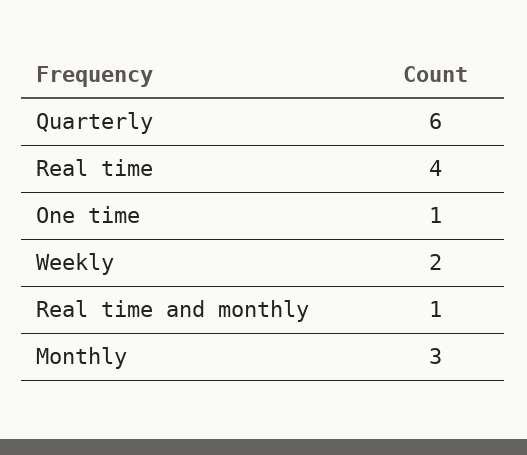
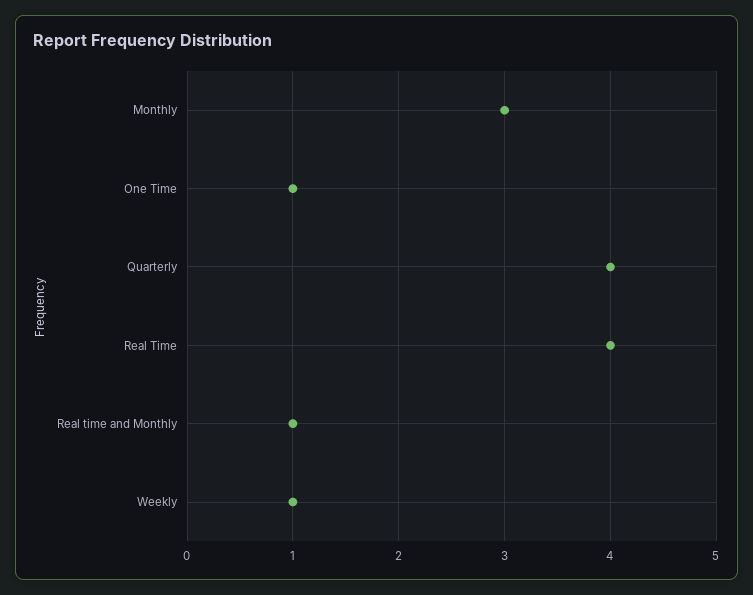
Quarterly: 6 -> 4
Weekly: 2 -> 1

